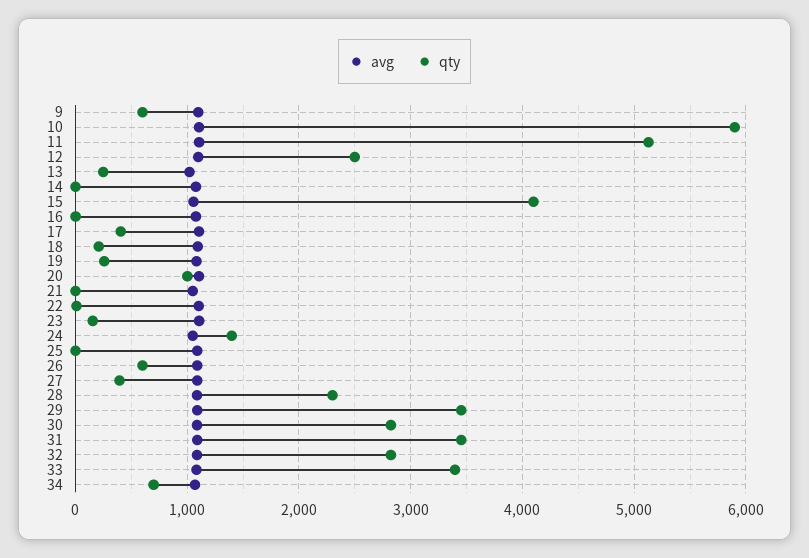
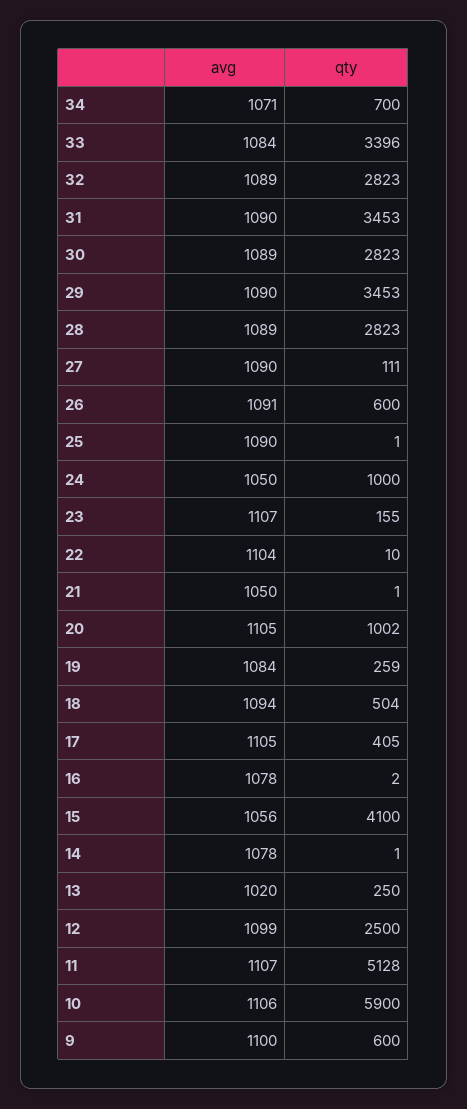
qty, 18: 200 -> 504
qty, 24: 1400 -> 1000
qty, 27: 400 -> 111
qty, 28: 2300 -> 2823

